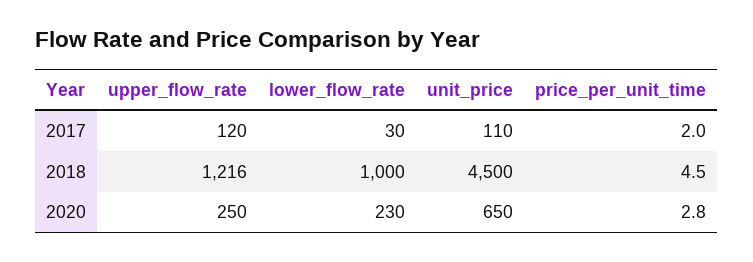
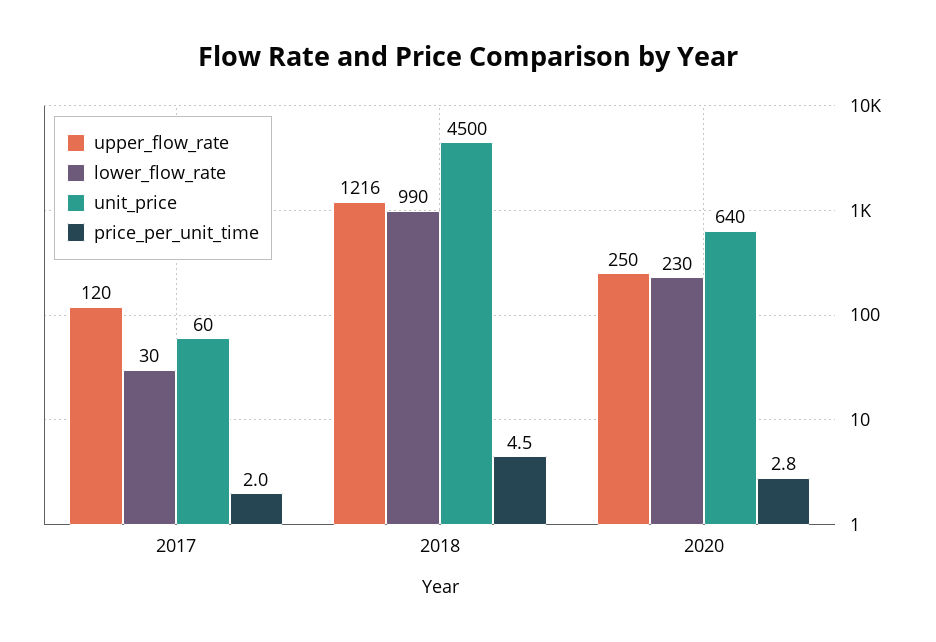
unit_price, 2017: 110 -> 60
lower_flow_rate, 2018: 1000 -> 990
unit_price, 2020: 650 -> 640

